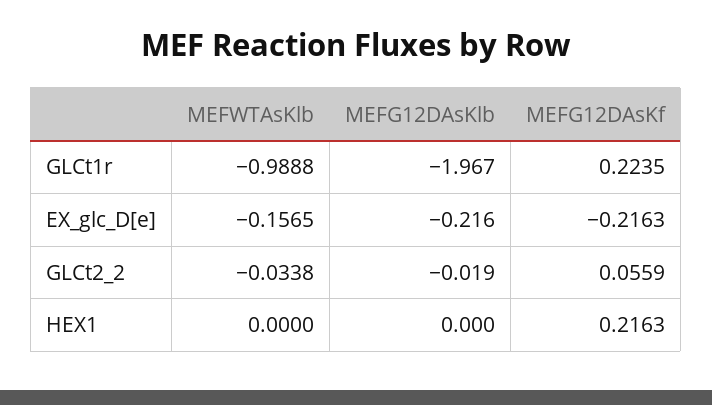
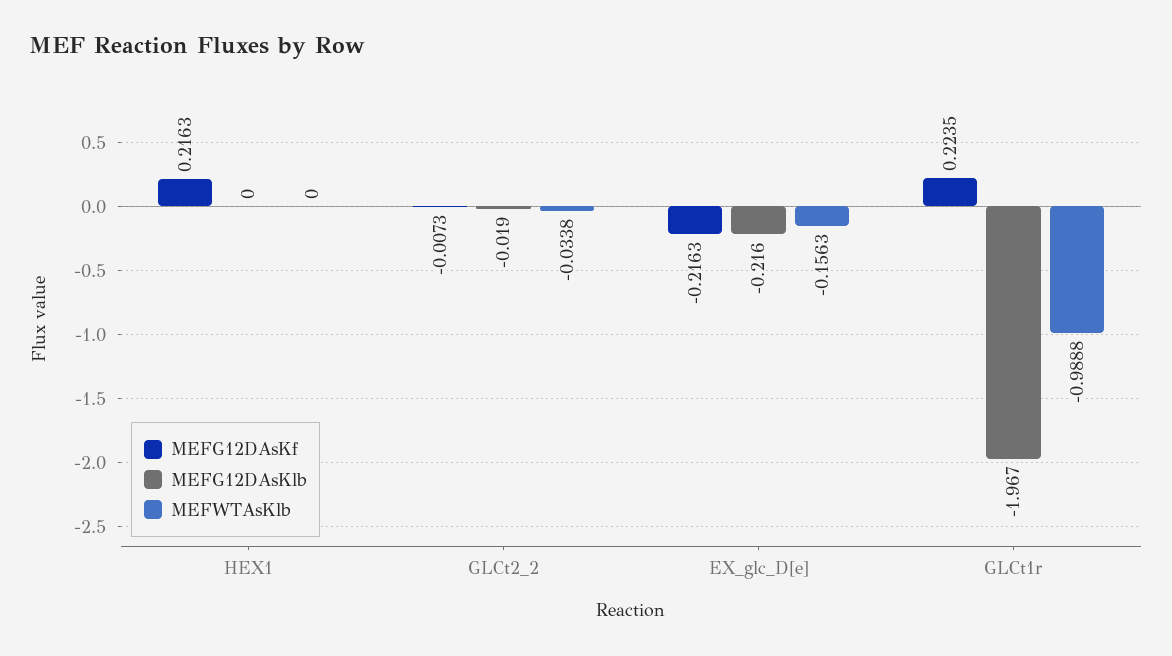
MEFWTAsKlb, EX_glc_D[e]: -0.1565 -> -0.1563
MEFG12DAsKf, GLCt2_2: 0.0559 -> -0.0073

